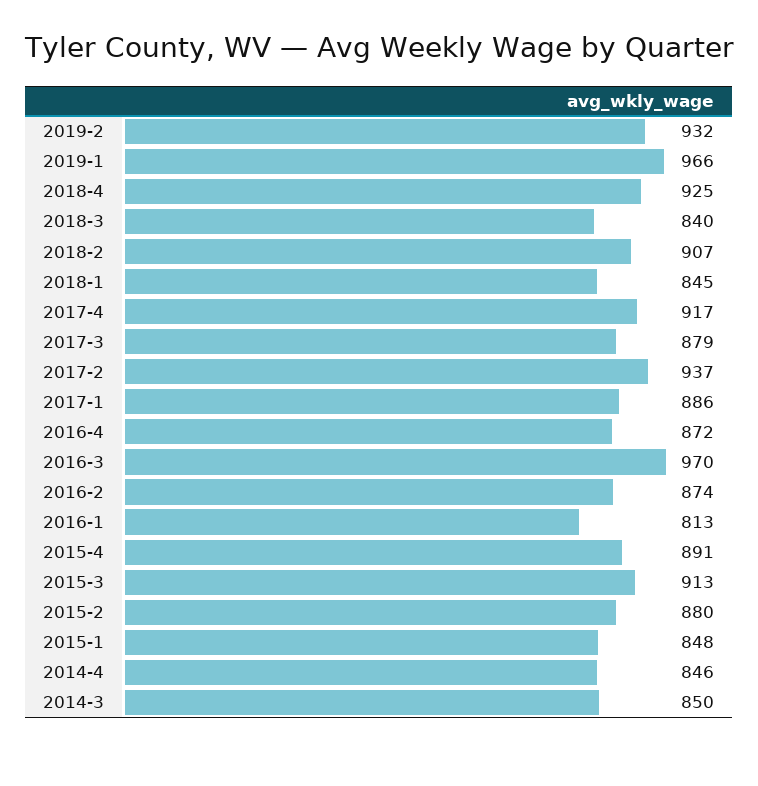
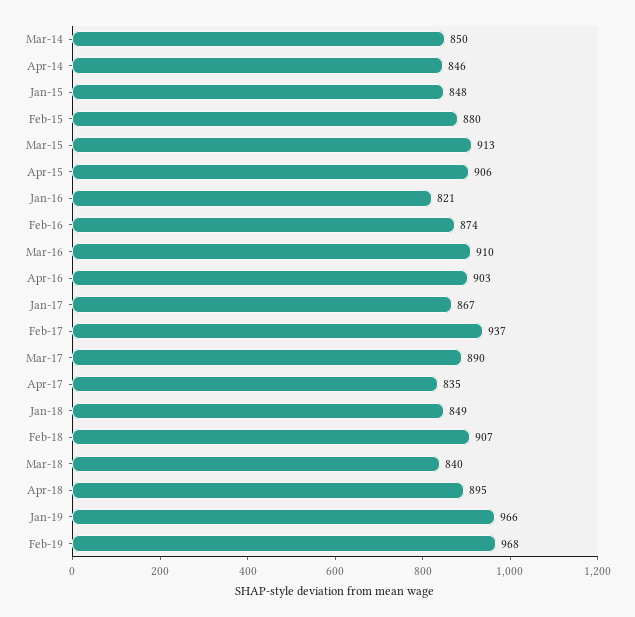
2019-2: 932 -> 968
2018-4: 925 -> 895
2018-1: 845 -> 849
2017-4: 917 -> 835
2017-3: 879 -> 890
2017-1: 886 -> 867
2016-4: 872 -> 903
2016-3: 970 -> 910
2016-1: 813 -> 821
2015-4: 891 -> 906

